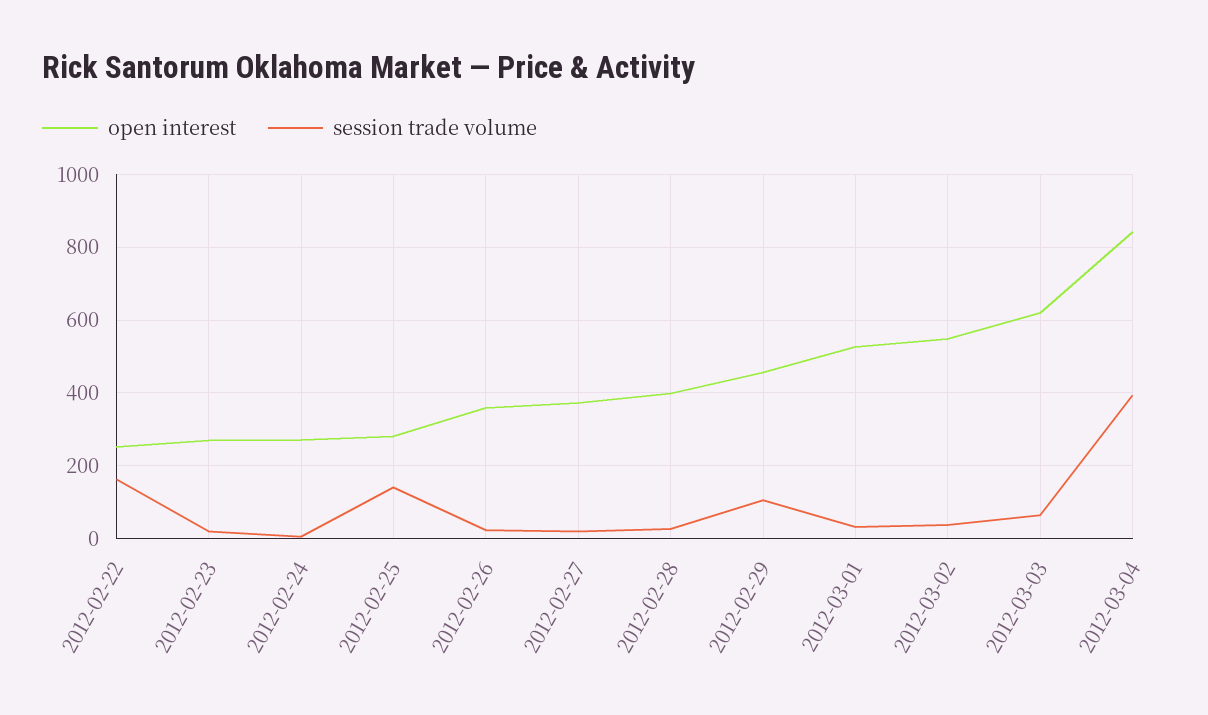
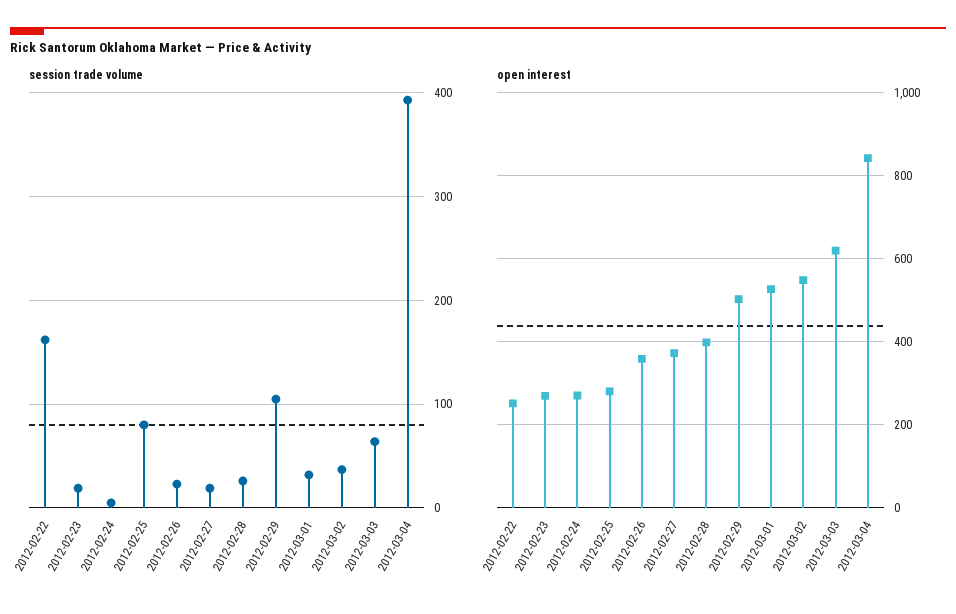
session trade volume, 2012-02-25: 140 -> 80
open interest, 2012-02-29: 460 -> 500

